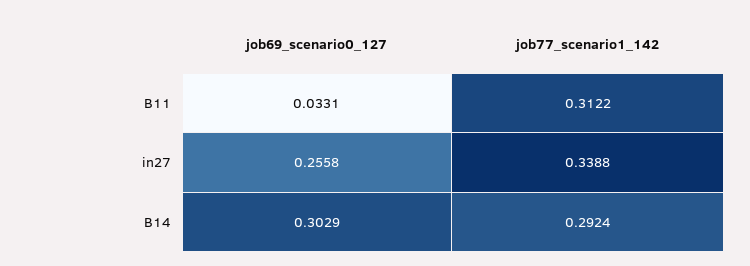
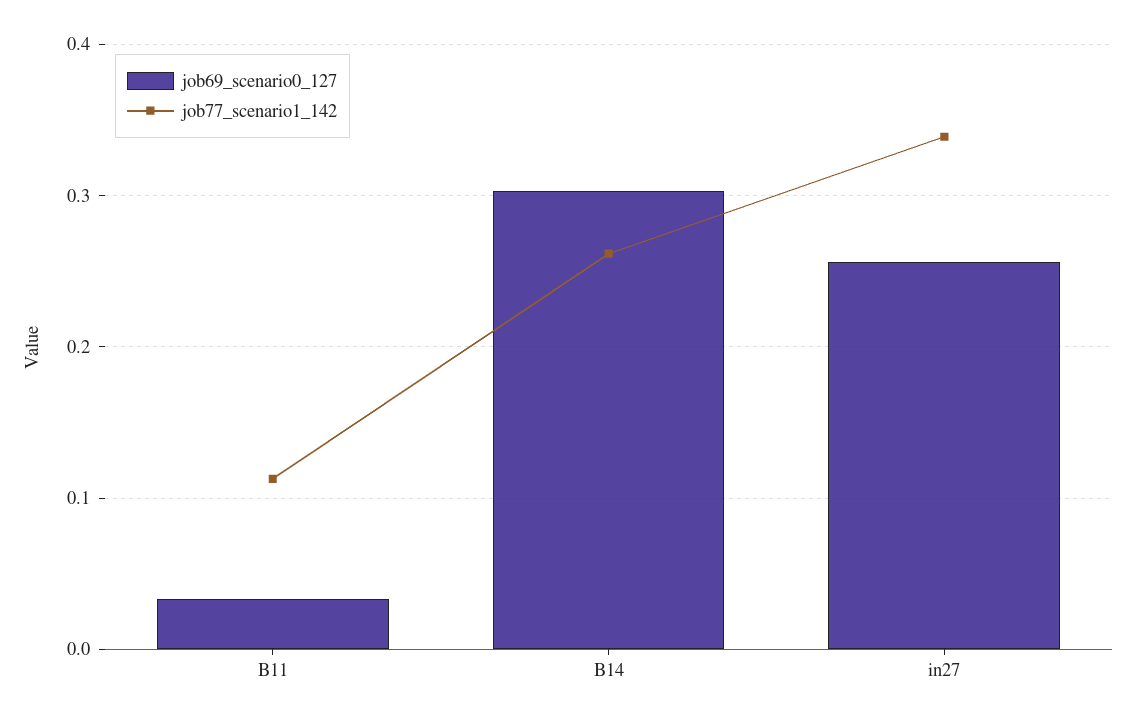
job77_scenario1_142, B11: 0.3122 -> 0.11
job77_scenario1_142, B14: 0.2924 -> 0.26

